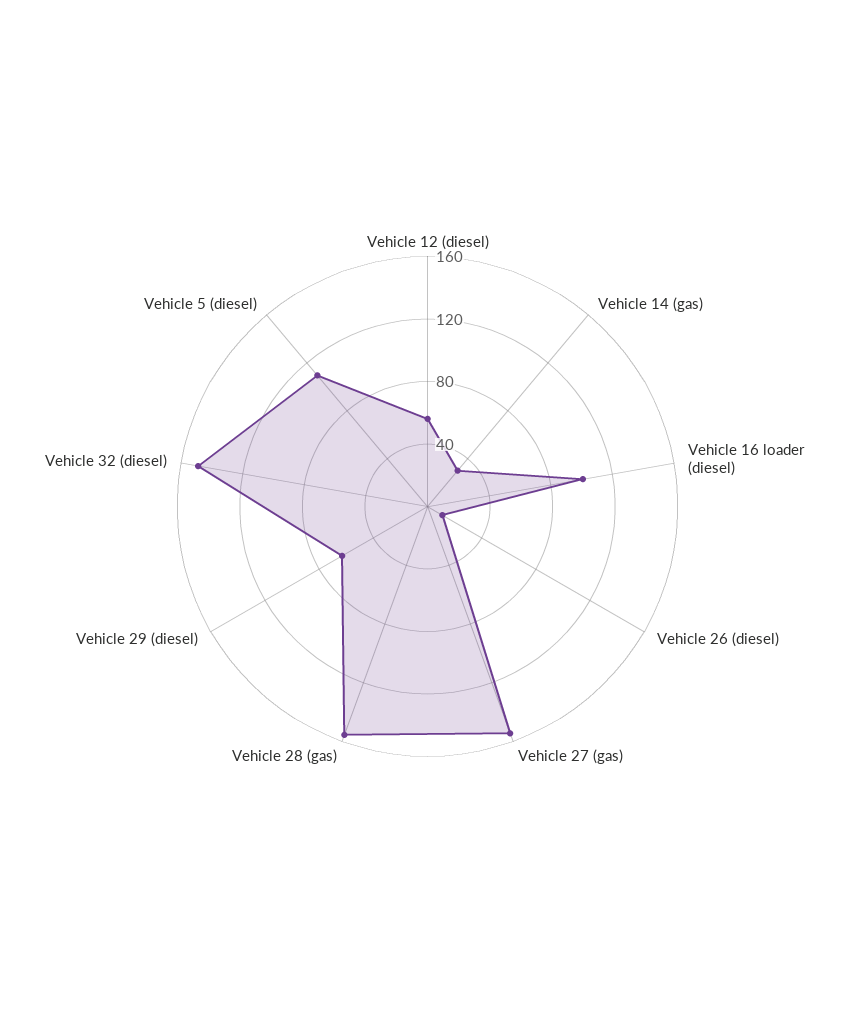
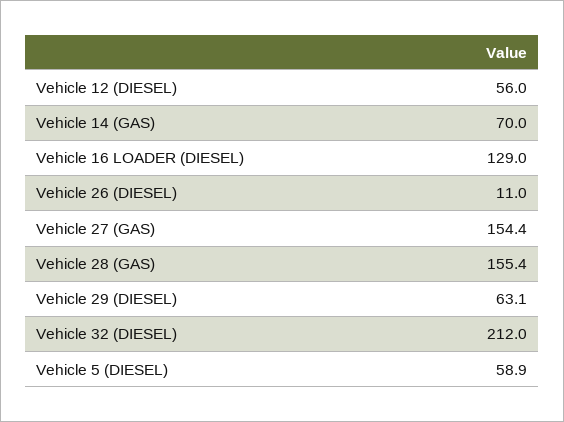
Vehicle 14 (gas): 30 -> 70
Vehicle 16 loader (diesel): 100 -> 129
Vehicle 32 (diesel): 150 -> 212
Vehicle 5 (diesel): 110 -> 58.9

